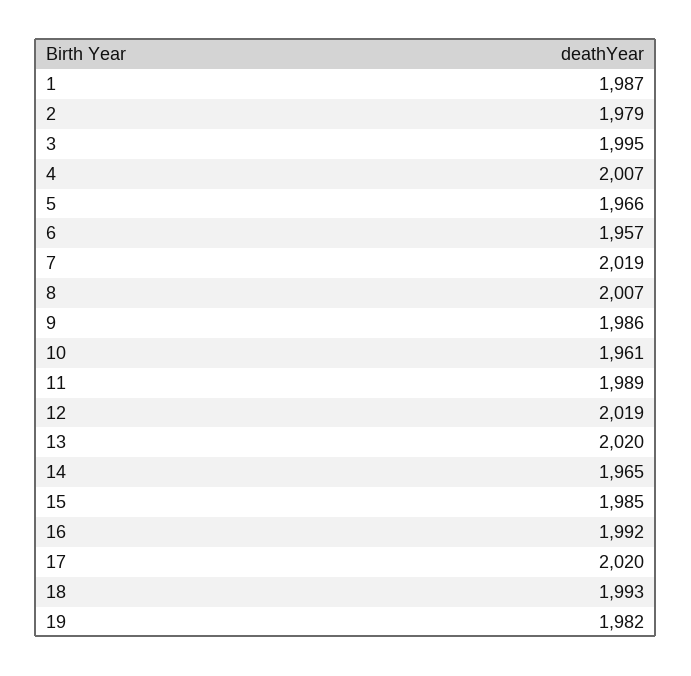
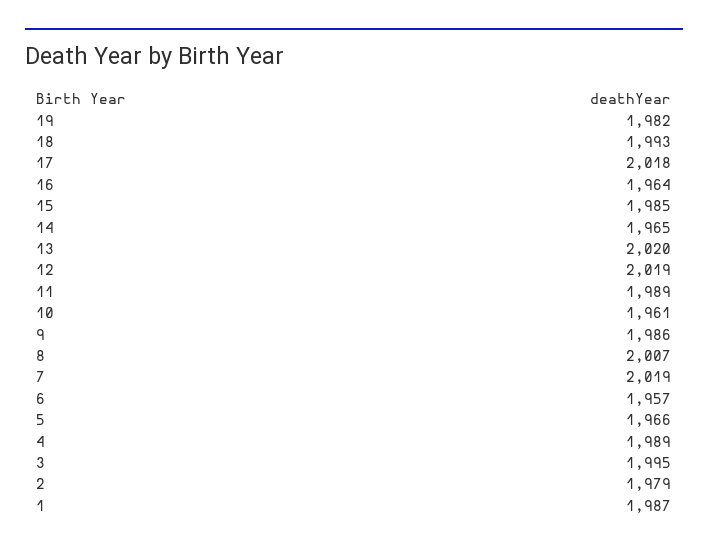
4: 2007 -> 1989
16: 1992 -> 1964
17: 2020 -> 2018

